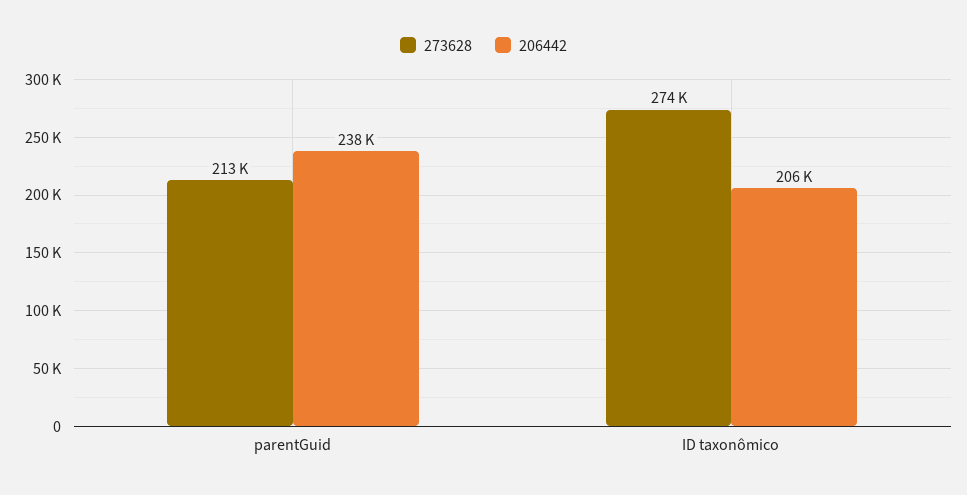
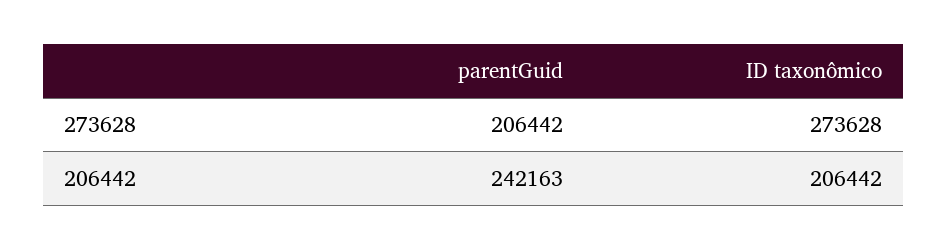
273628, parentGuid: 213000 -> 206442
206442, parentGuid: 238000 -> 242163

